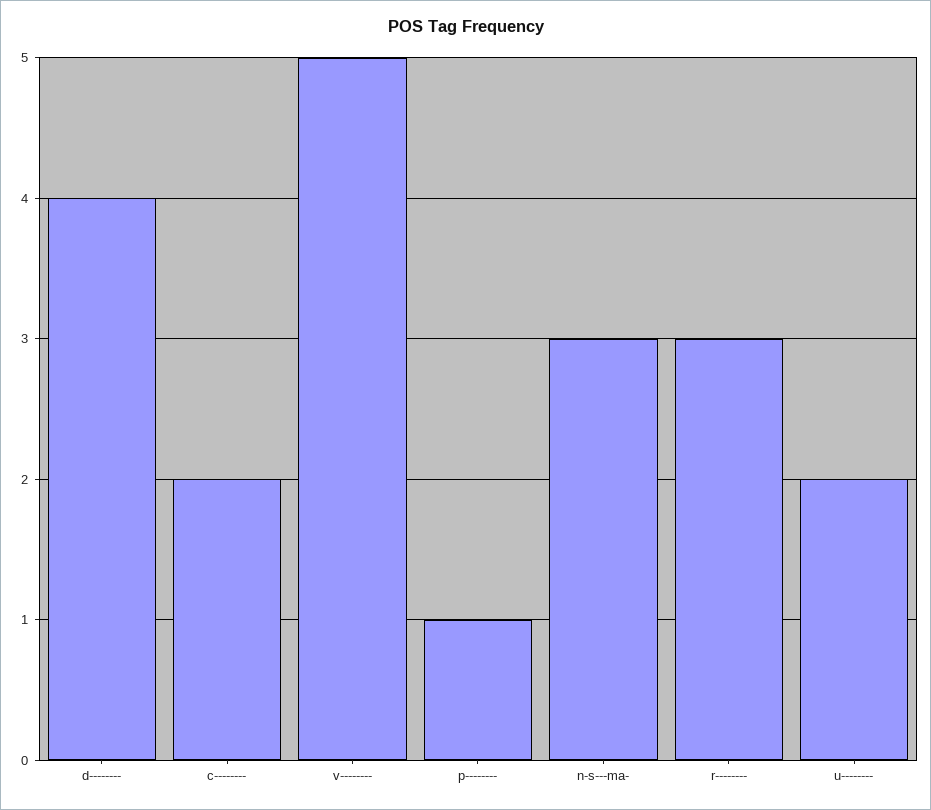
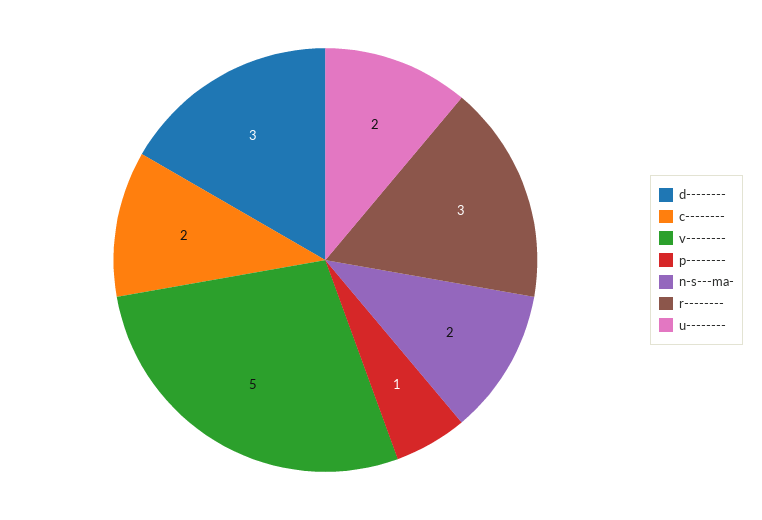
d--------: 4 -> 3
n-s---ma-: 3 -> 2

